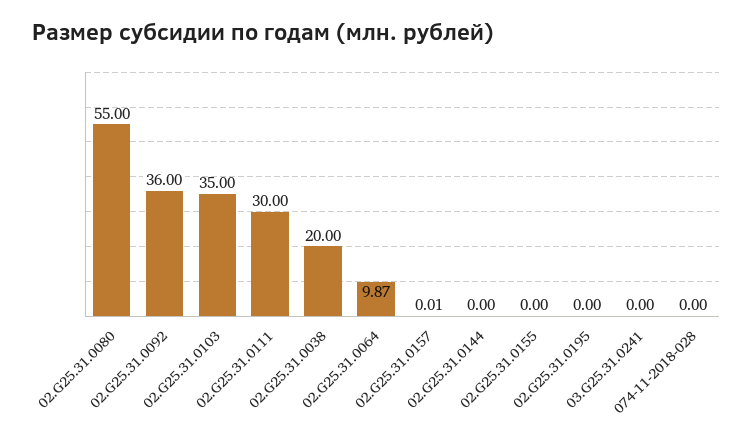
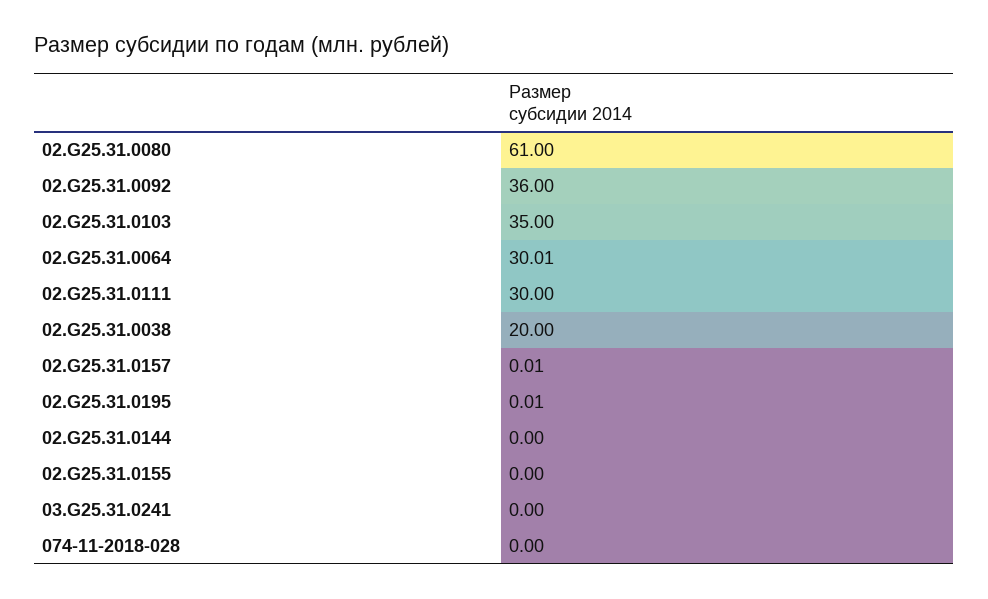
02.G25.31.0080: 55 -> 61
02.G25.31.0064: 9.87 -> 30.01
02.G25.31.0195: 0 -> 0.01

